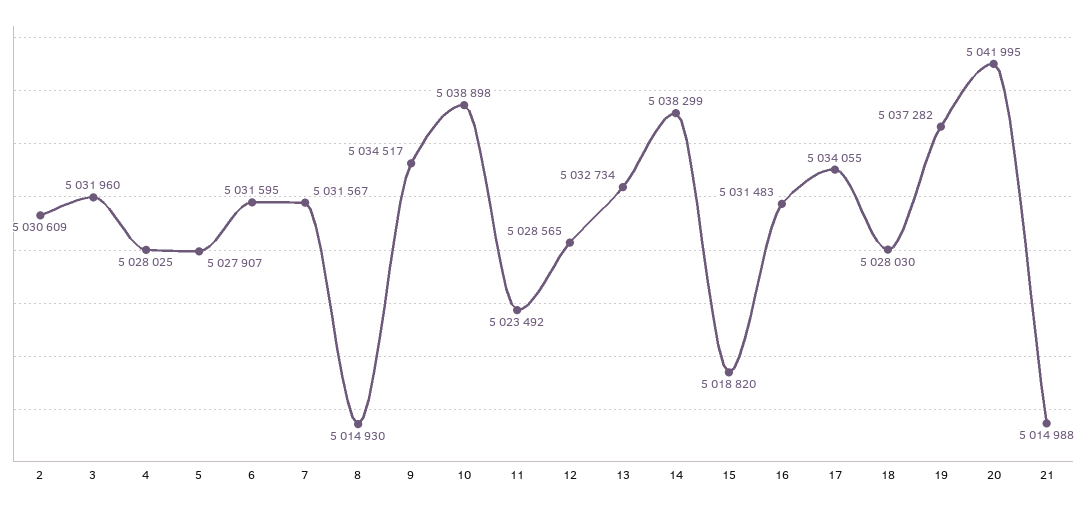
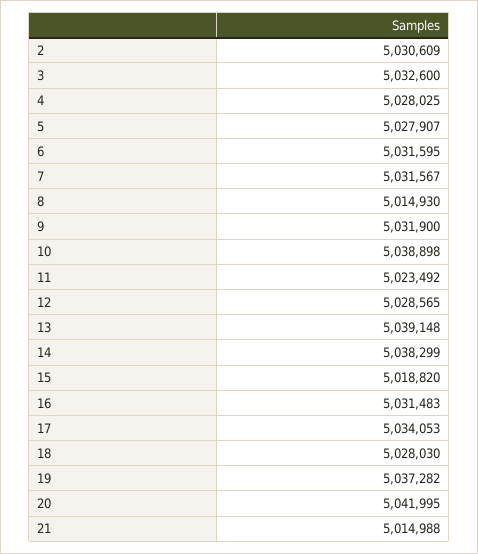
3: 5031960 -> 5032600
9: 5034517 -> 5031900
13: 5032734 -> 5039148
17: 5034055 -> 5034053

